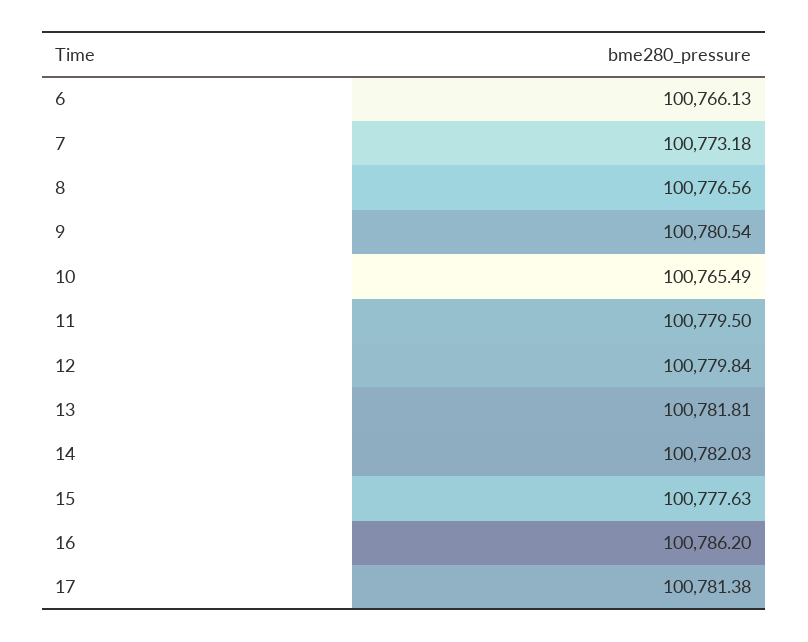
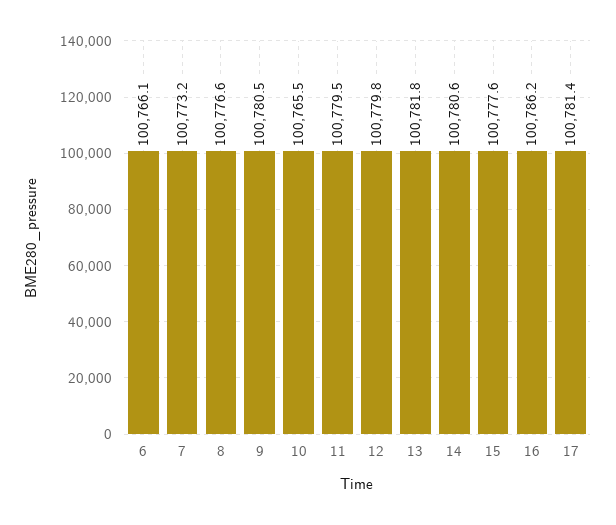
14: 100782.03 -> 100780.6

